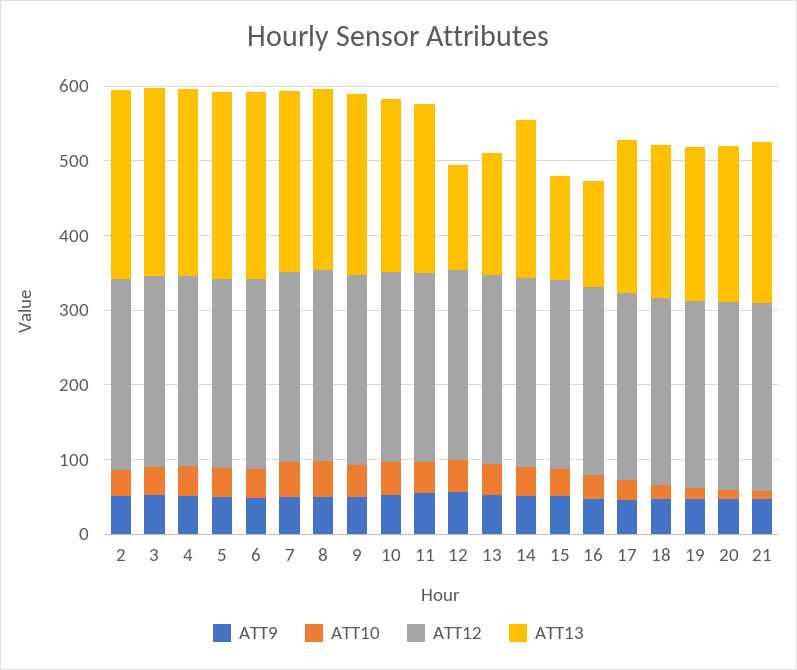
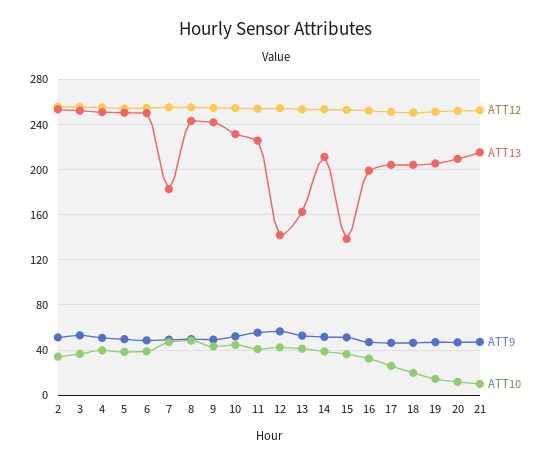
ATT13, 7: 240 -> 180
ATT13, 16: 140 -> 200

